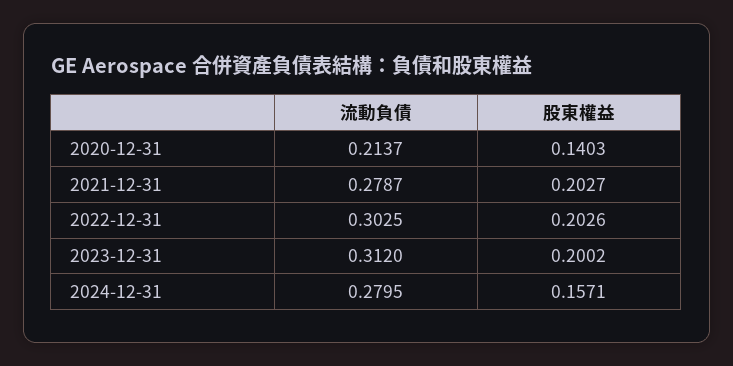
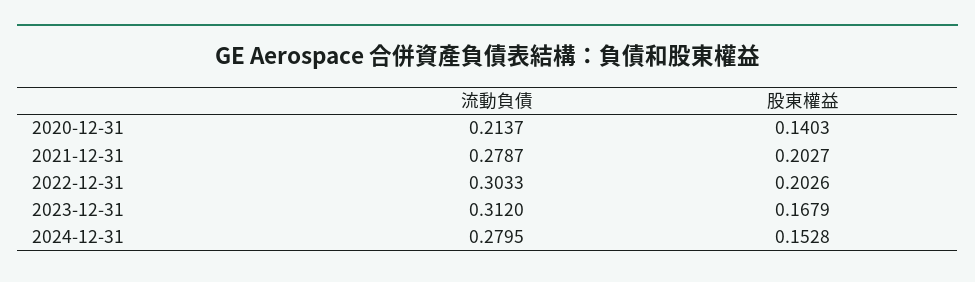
流動負債, 2022-12-31: 0.3025 -> 0.3033
股東權益, 2023-12-31: 0.2002 -> 0.1679
股東權益, 2024-12-31: 0.1571 -> 0.1528

